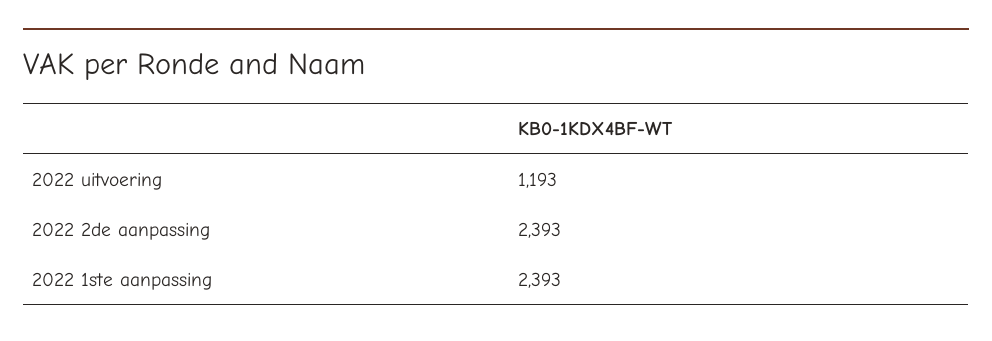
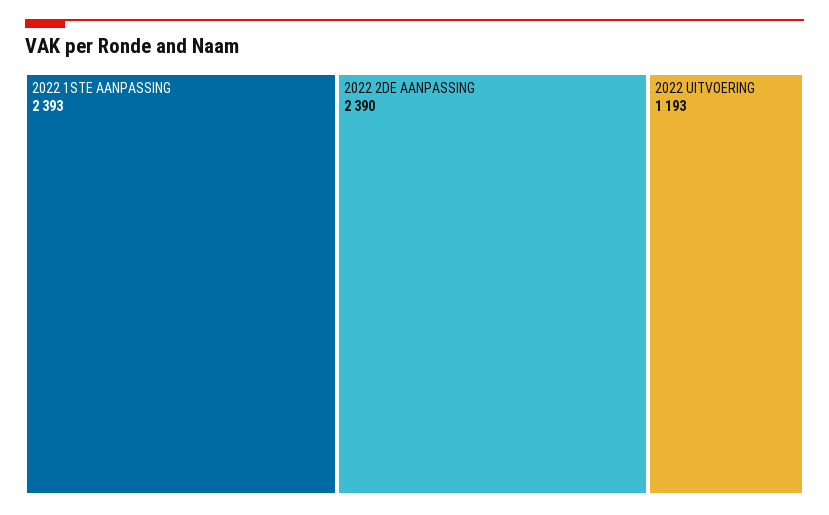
2022 2de aanpassing: 2393 -> 2390

